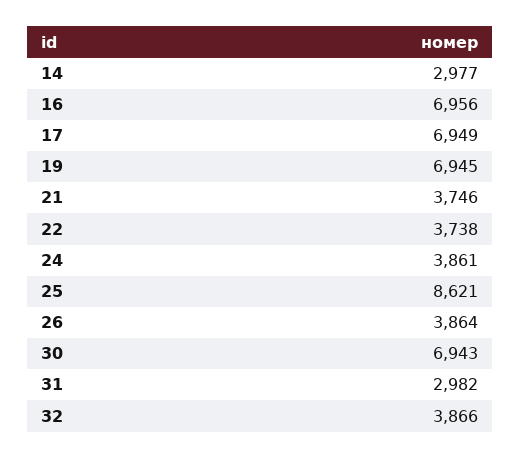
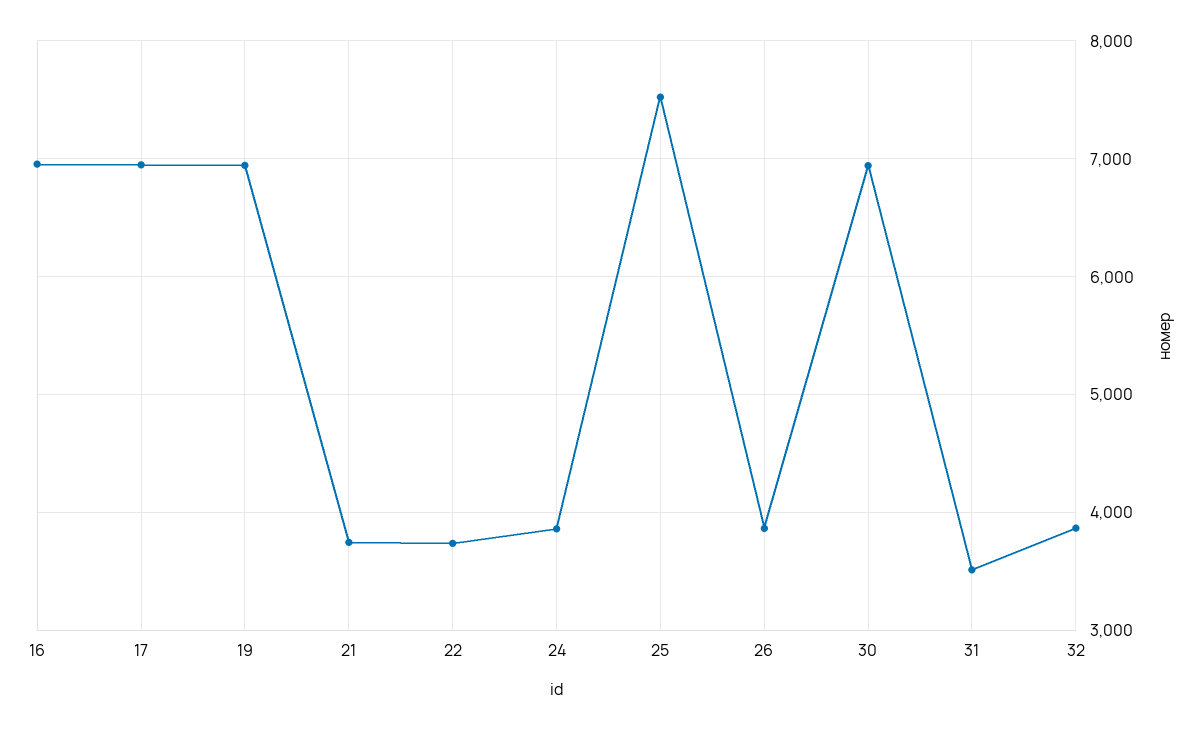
14: 2977 -> none
25: 8621 -> 7500
31: 2982 -> 3500

